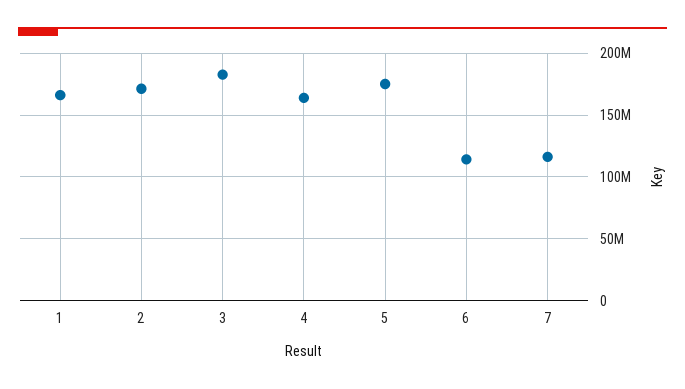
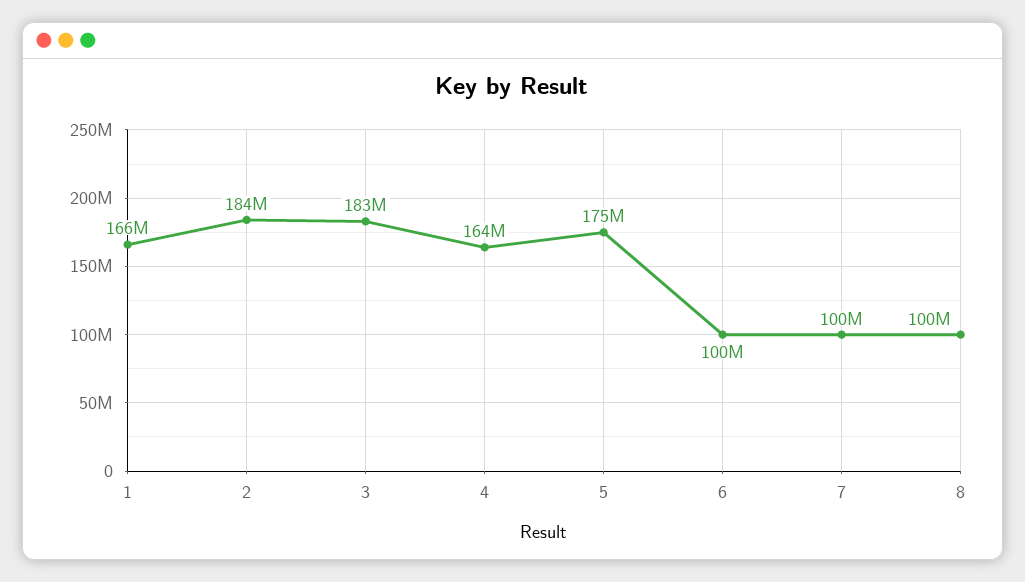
2: 170000000 -> 184000000
6: 115000000 -> 100000000
7: 115000000 -> 100000000
8: none -> 100000000

